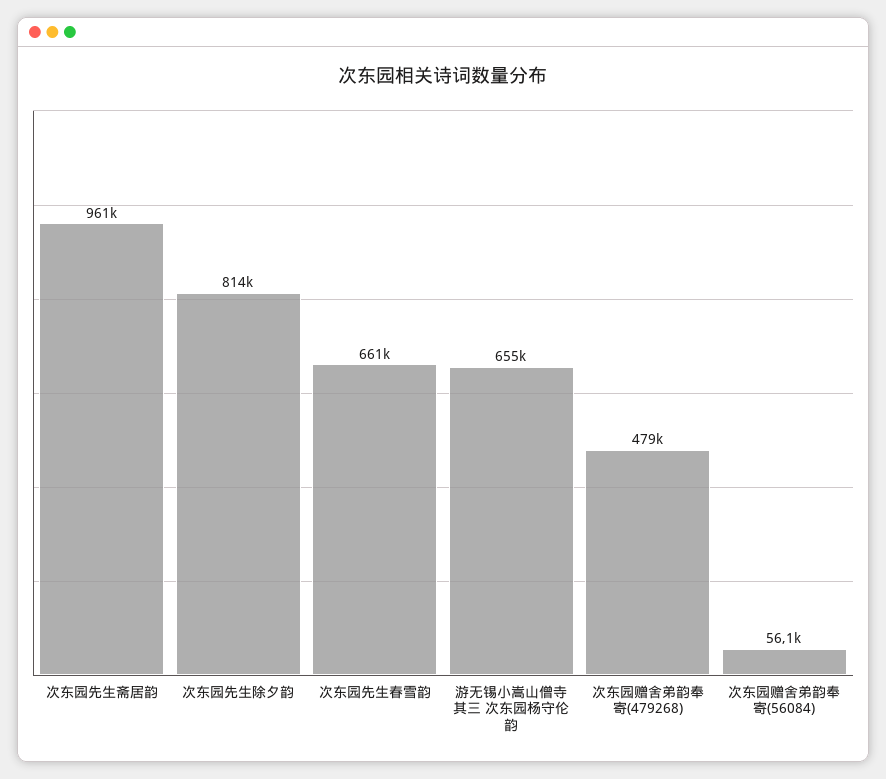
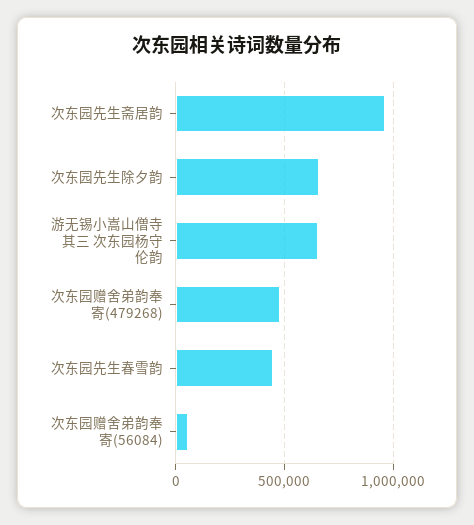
次东园先生除夕韵: 814000 -> 650000
次东园先生春雪韵: 661000 -> 450000

